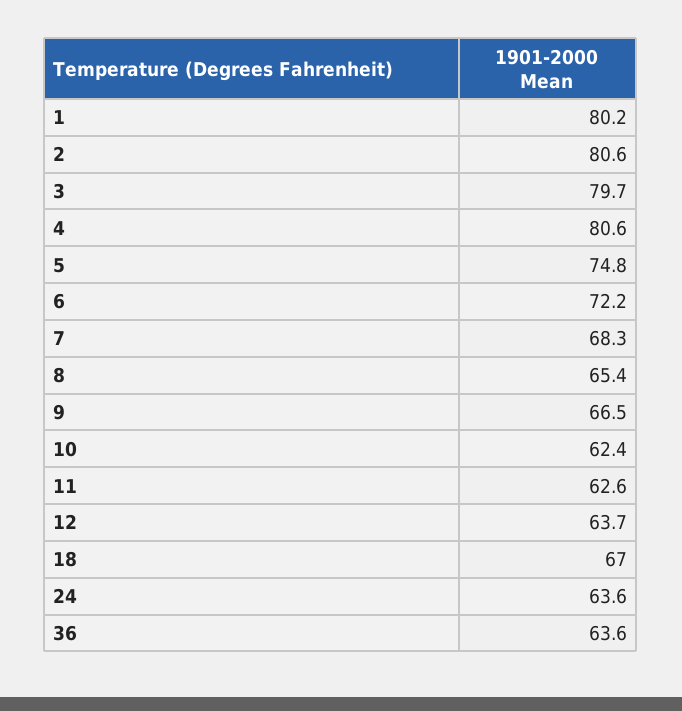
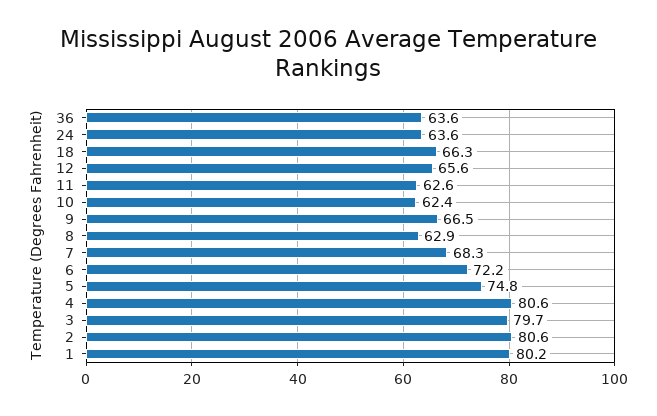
8: 65.4 -> 62.9
12: 63.7 -> 65.6
18: 67 -> 66.3

